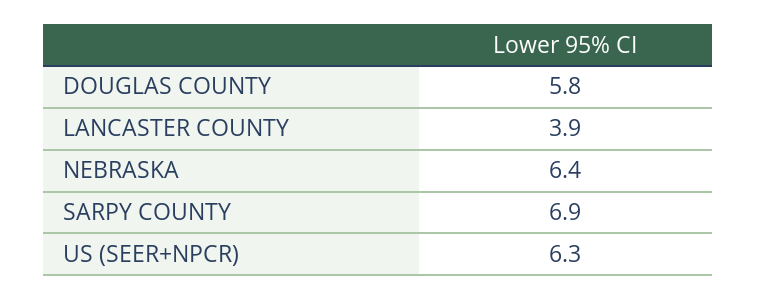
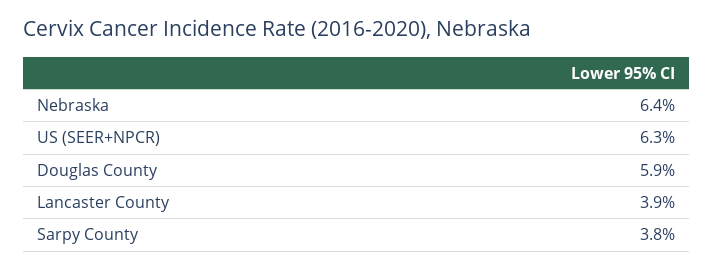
DOUGLAS COUNTY: 5.8 -> 5.9
SARPY COUNTY: 6.9 -> 3.8

